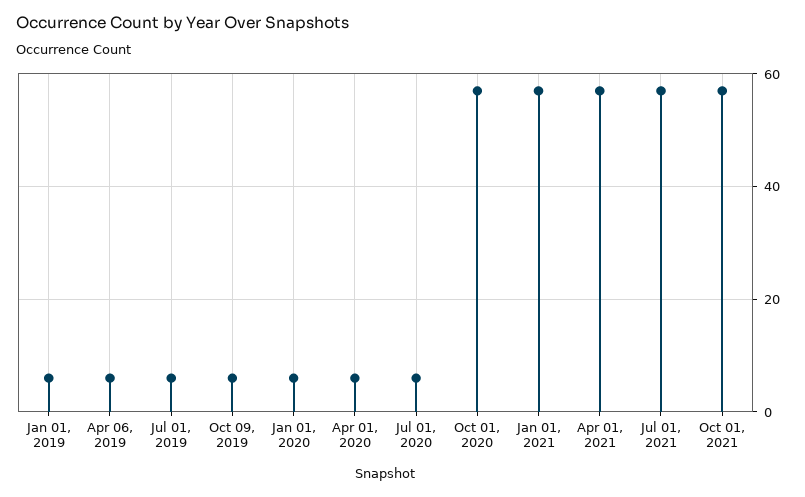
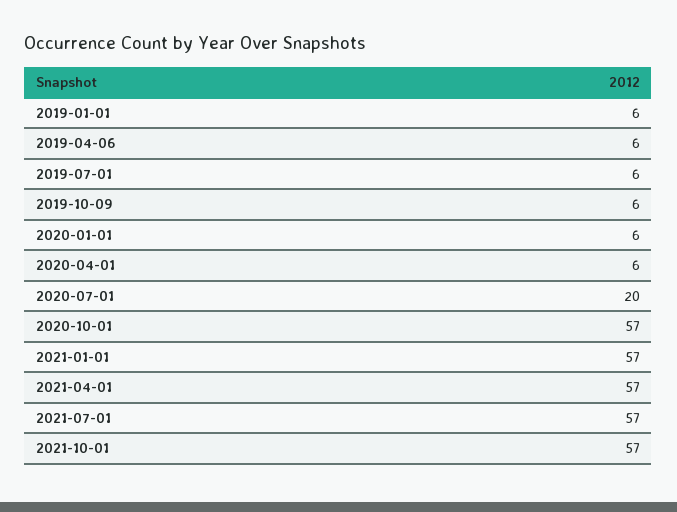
Jul 01, 2020: 5 -> 20

